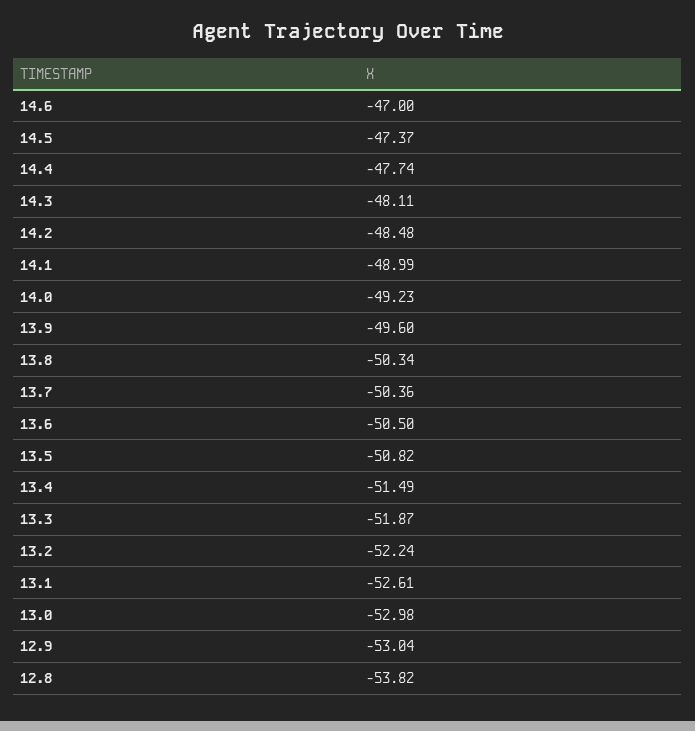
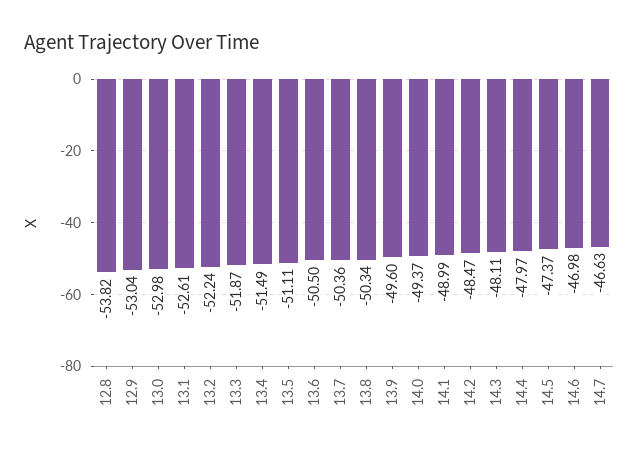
14.6: -47 -> -46.98
14.4: -47.74 -> -47.97
14.2: -48.48 -> -48.47
14.0: -49.23 -> -49.37
13.5: -50.82 -> -51.11
14.7: none -> -46.63

